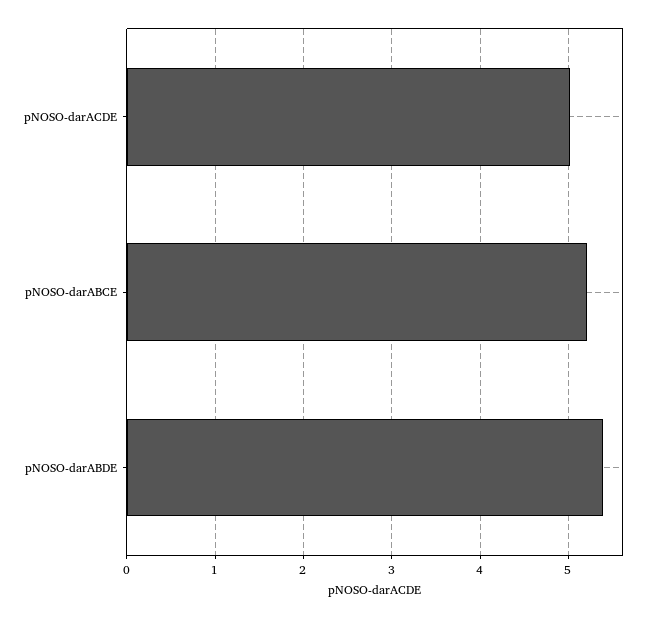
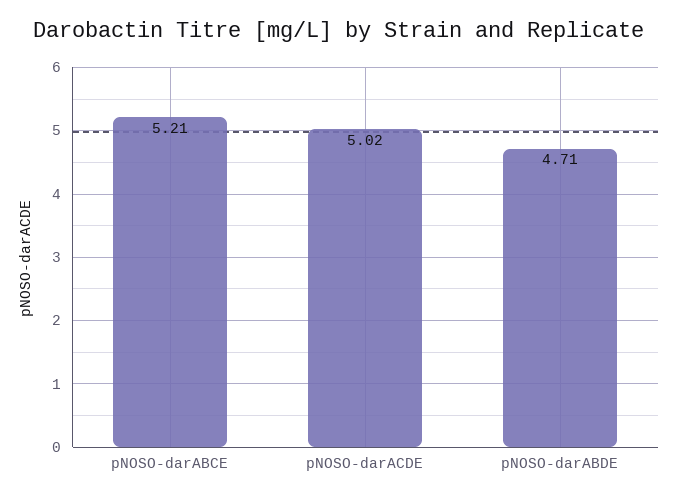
pNOSO-darABDE: 5.4 -> 4.71

